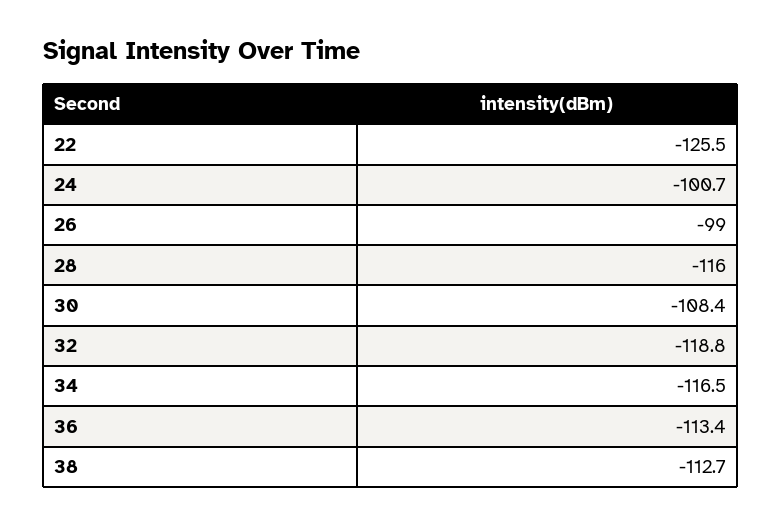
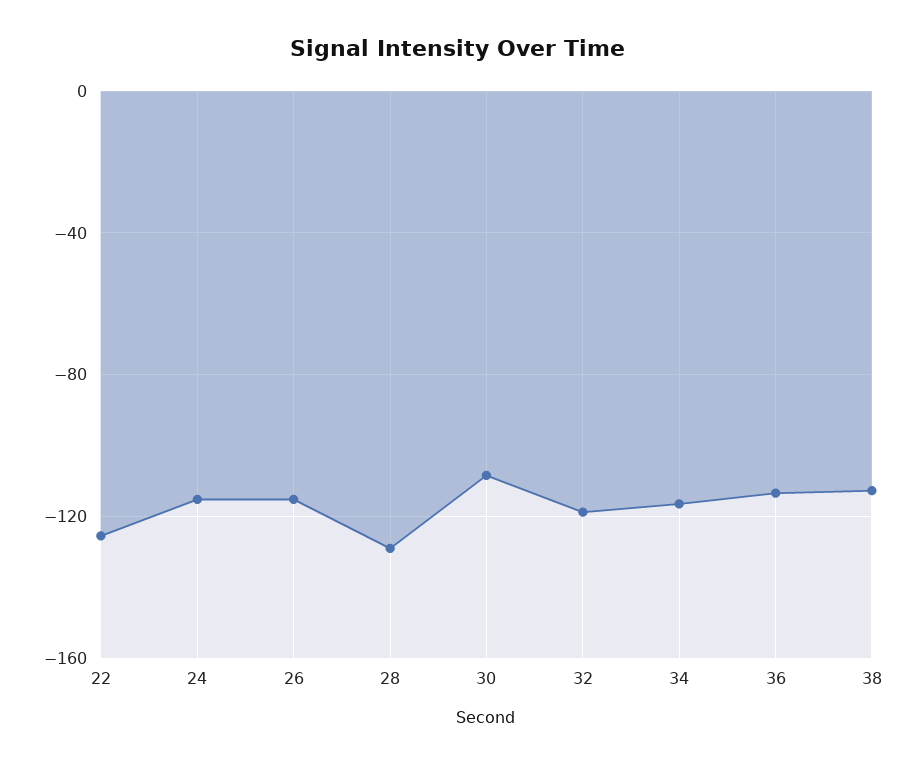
24: -100.7 -> -115
26: -99 -> -115
28: -116 -> -130

